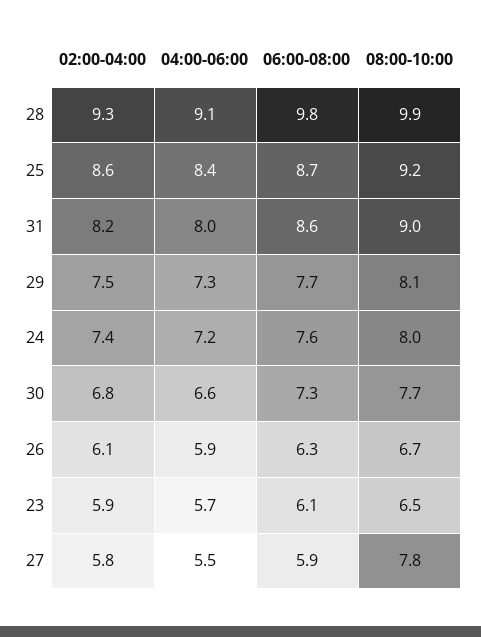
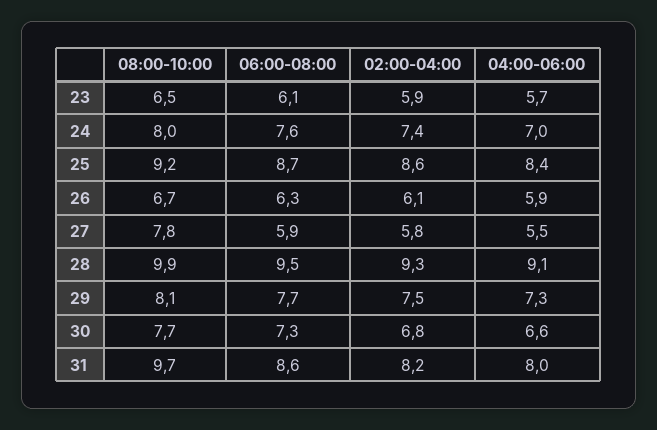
06:00-08:00, 28: 9.8 -> 9.5
08:00-10:00, 31: 9 -> 9.7
04:00-06:00, 24: 7.2 -> 7

